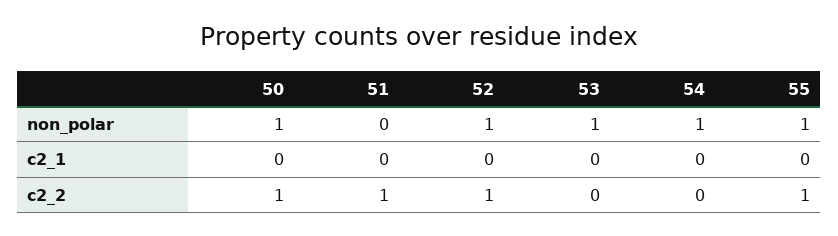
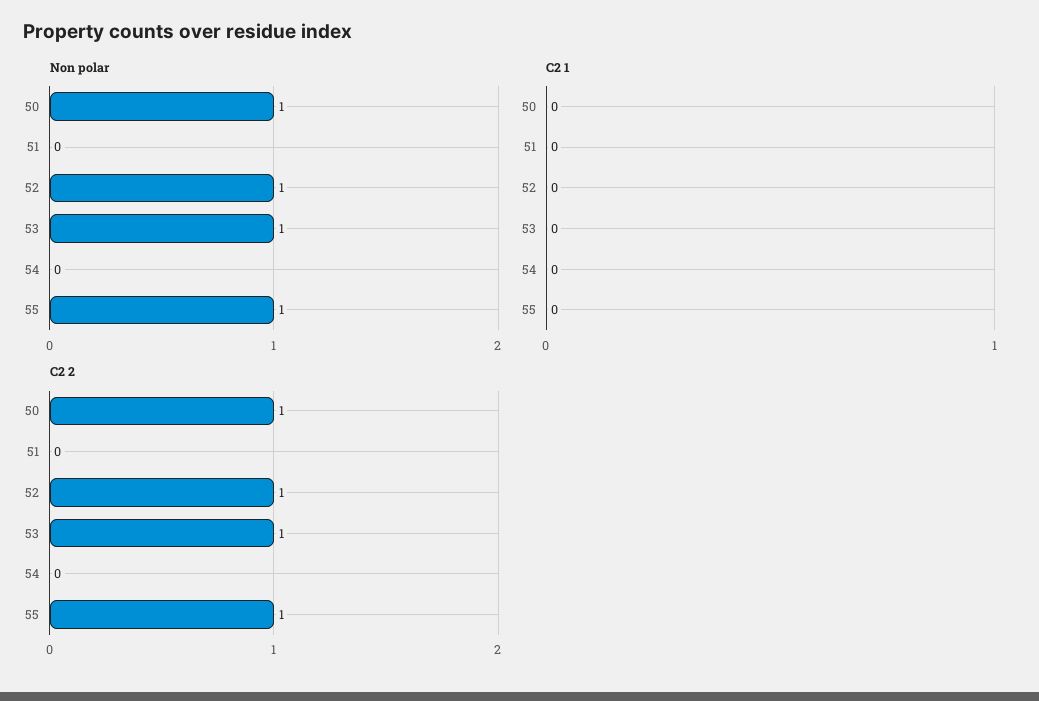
non_polar, 54: 1 -> 0
c2_2, 51: 1 -> 0
c2_2, 53: 0 -> 1

